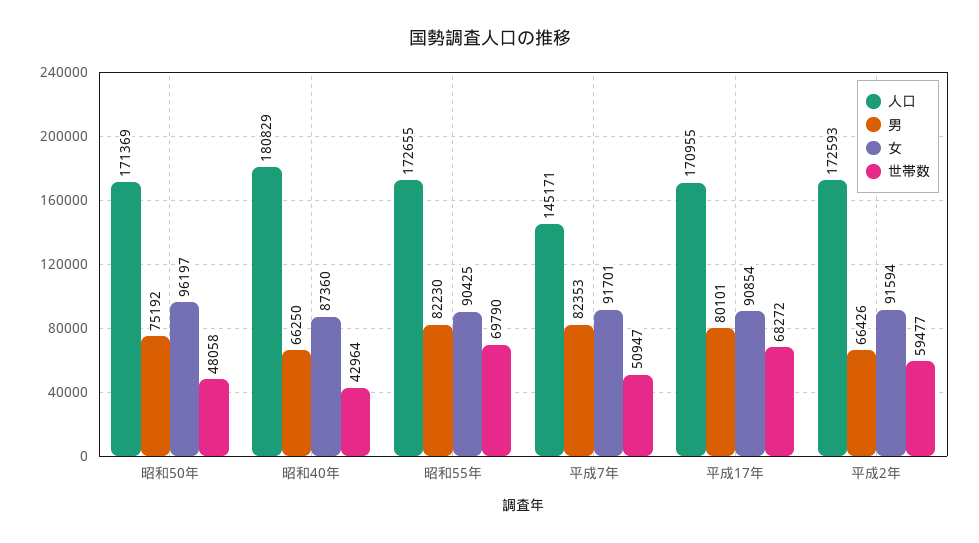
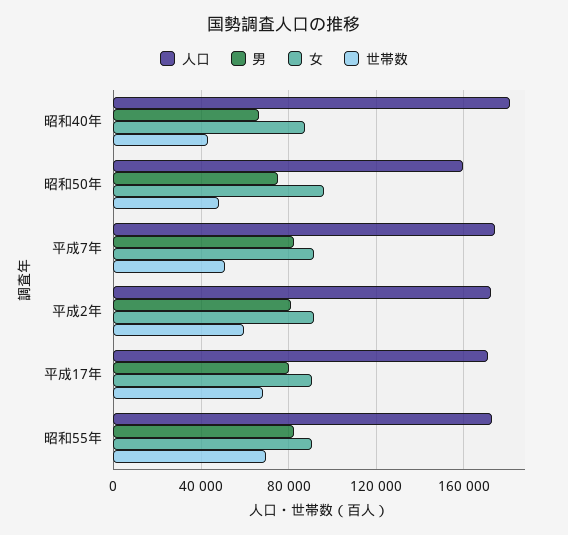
人口, 昭和50年: 171369 -> 160000
人口, 平成7年: 145171 -> 175000
男, 平成2年: 66426 -> 80000

